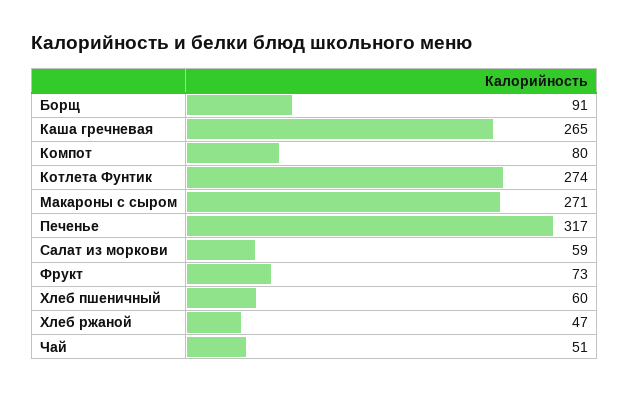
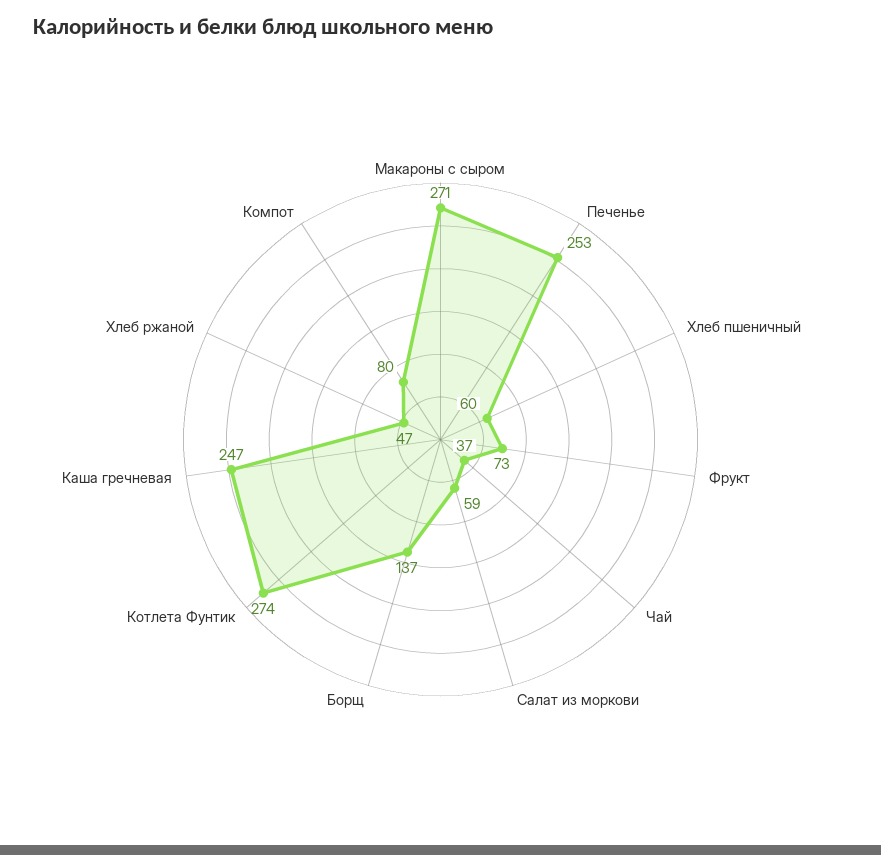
Борщ: 91 -> 137
Каша гречневая: 265 -> 247
Печенье: 317 -> 253
Чай: 51 -> 37

